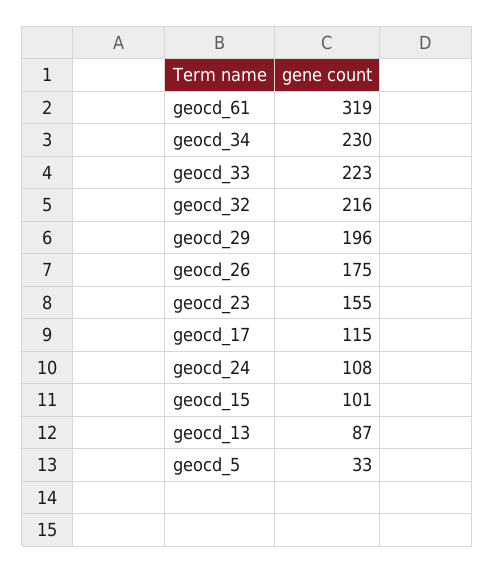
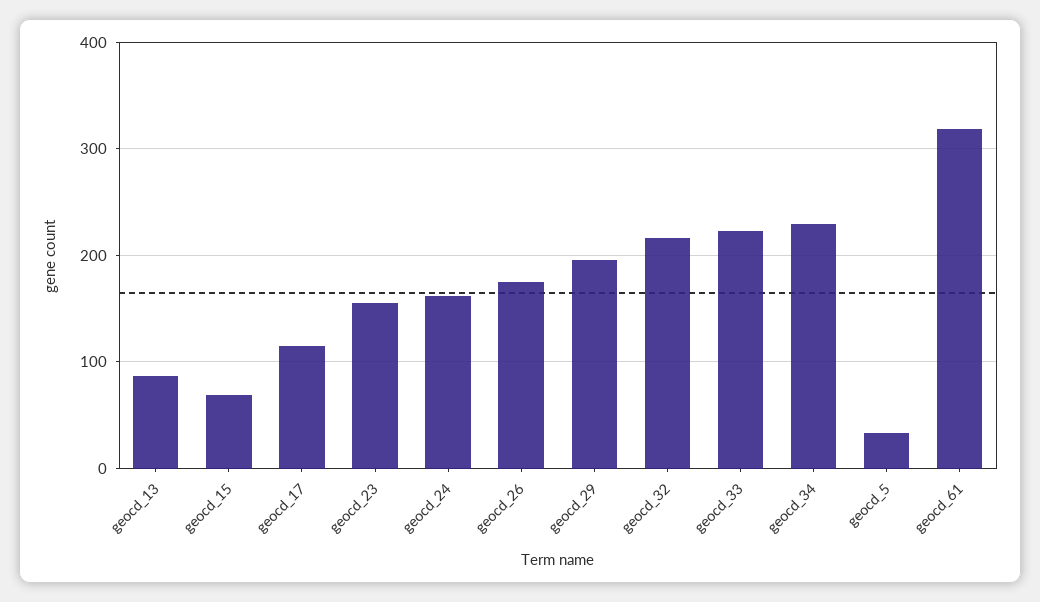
geocd_24: 108 -> 160
geocd_15: 101 -> 70

